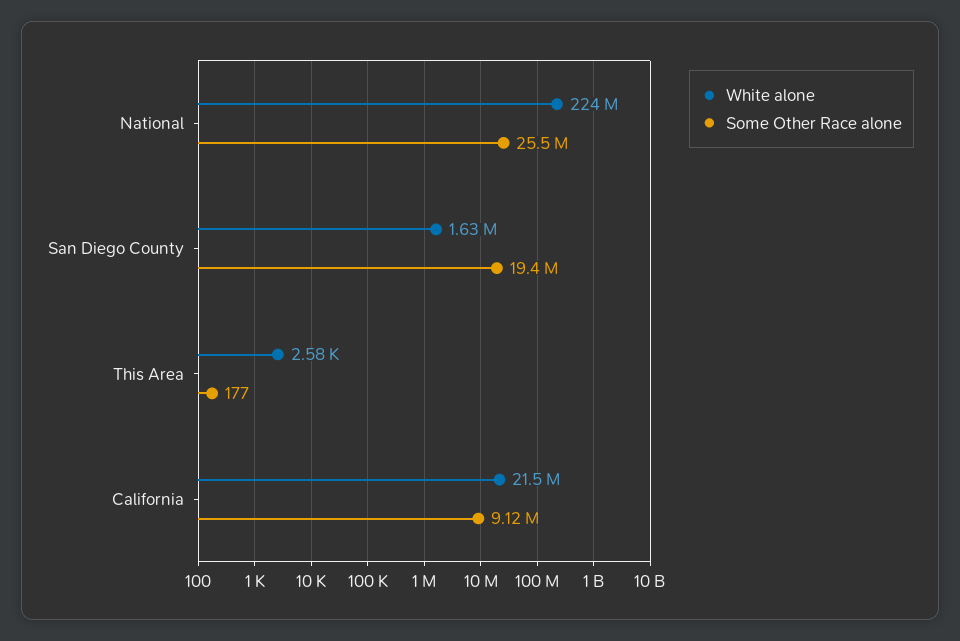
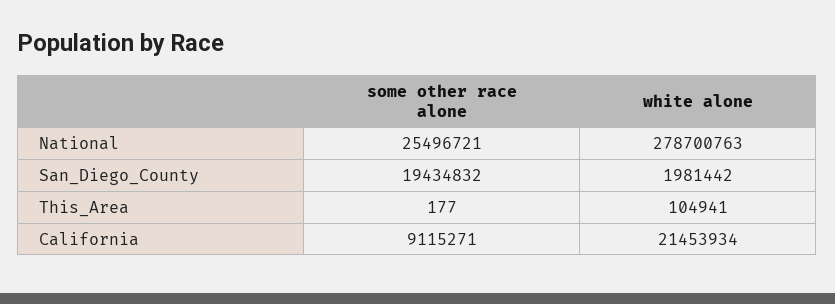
White alone, National: 224000000 -> 278700763
White alone, San Diego County: 1630000 -> 1981442
White alone, This Area: 2580 -> 104941

